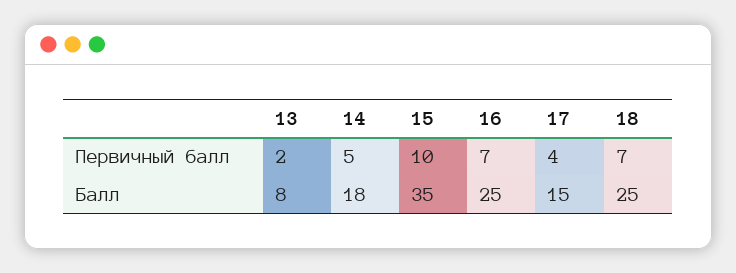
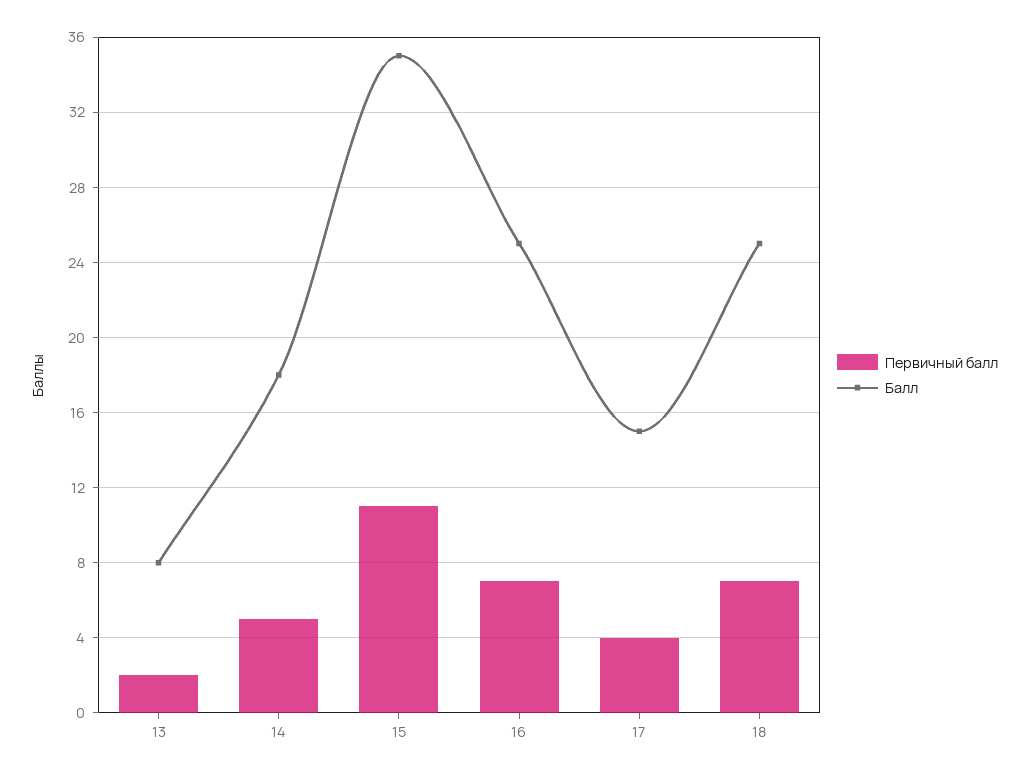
Первичный балл, 15: 10 -> 11

